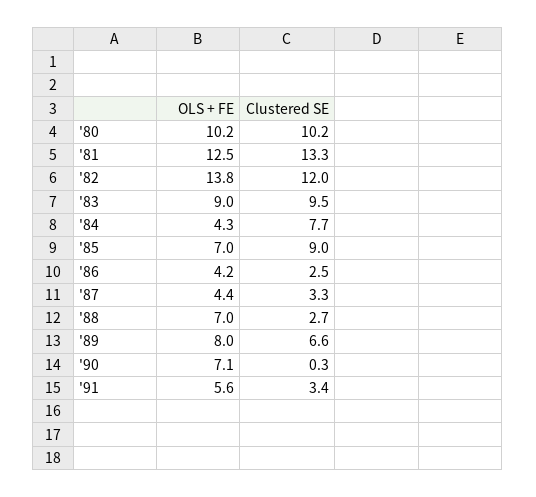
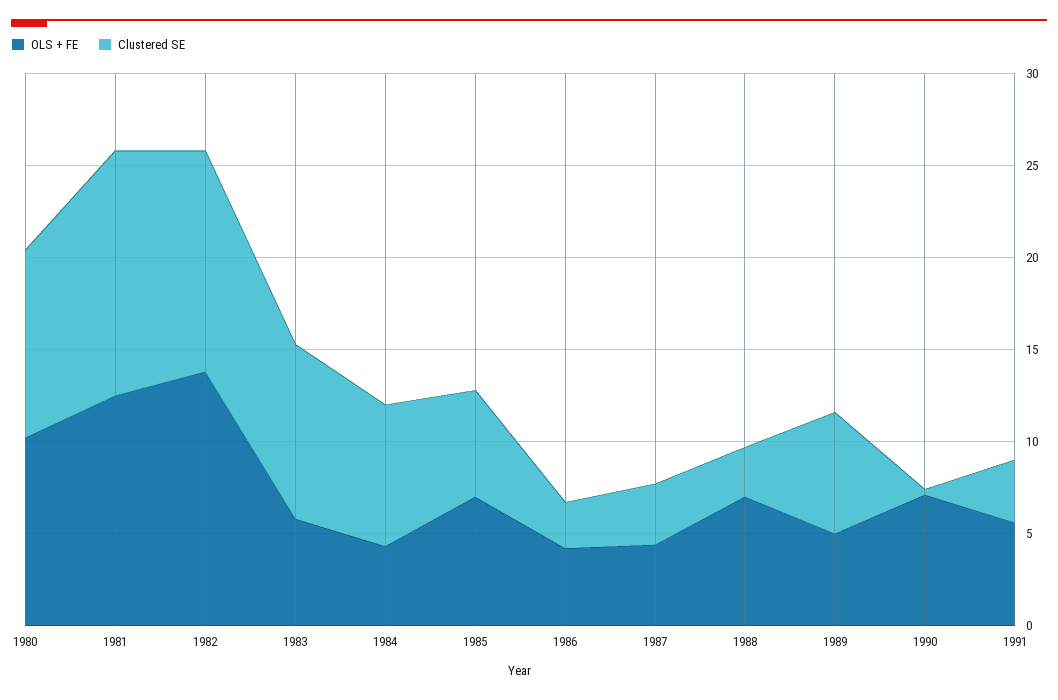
OLS + FE, '83: 9 -> 6
Clustered SE, '85: 9 -> 6
OLS + FE, '89: 8 -> 5

